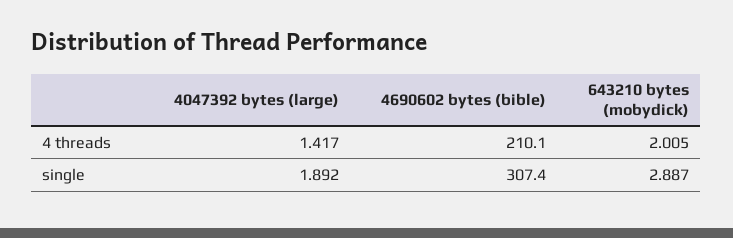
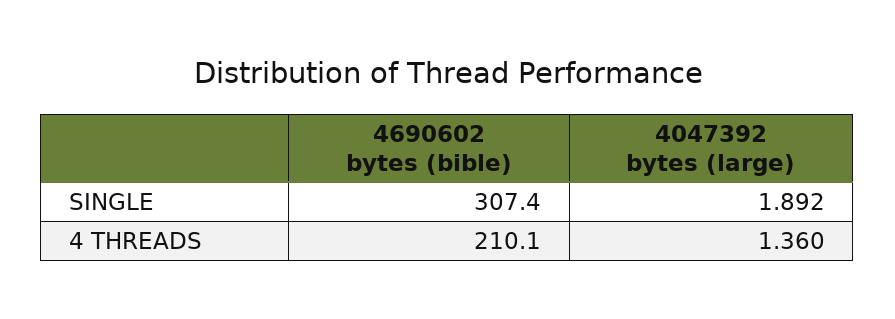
4047392 bytes (large), 4 threads: 1.417 -> 1.36
643210 bytes (mobydick), 4 threads: 2.005 -> none
643210 bytes (mobydick), single: 2.887 -> none

